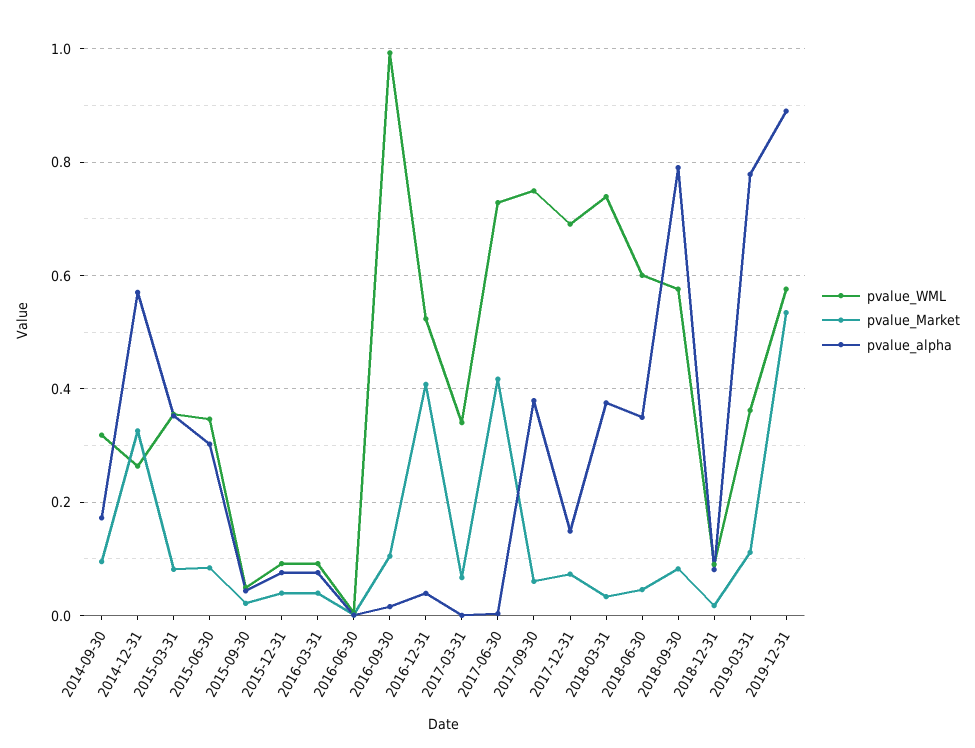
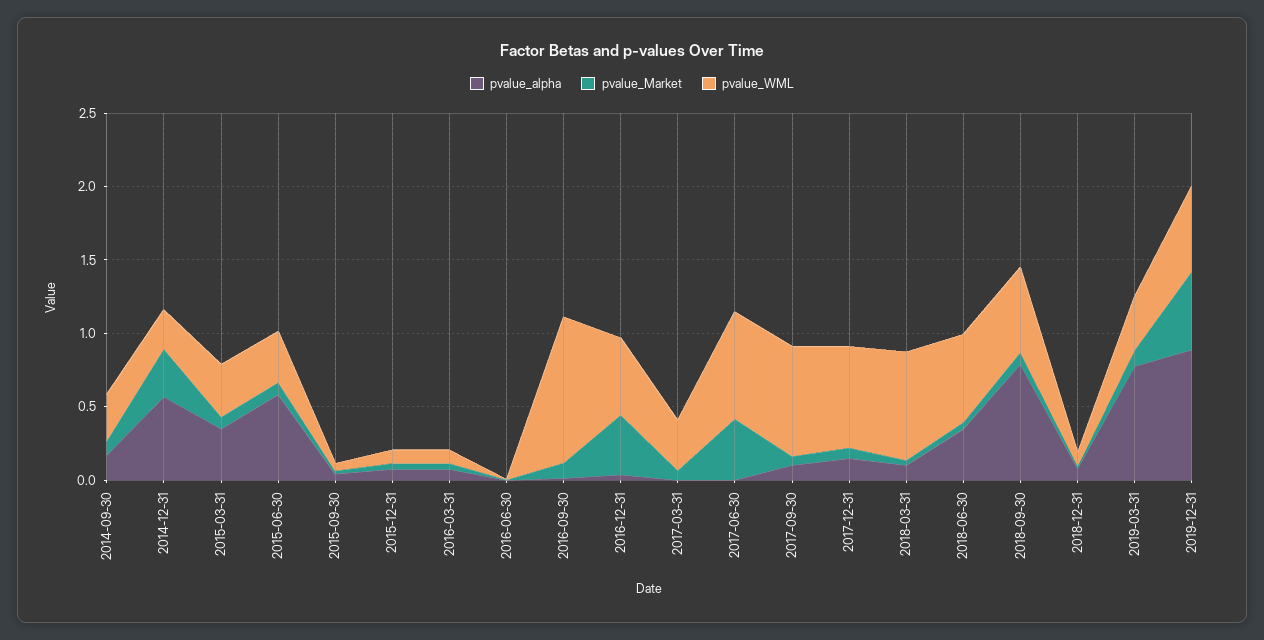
pvalue_alpha, 2015-06-30: 0.3 -> 0.6
pvalue_alpha, 2017-09-30: 0.38 -> 0.1
pvalue_alpha, 2018-03-31: 0.38 -> 0.1

